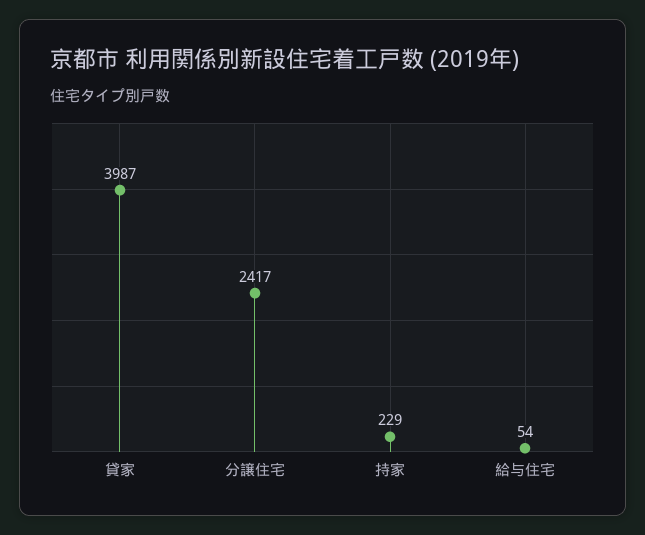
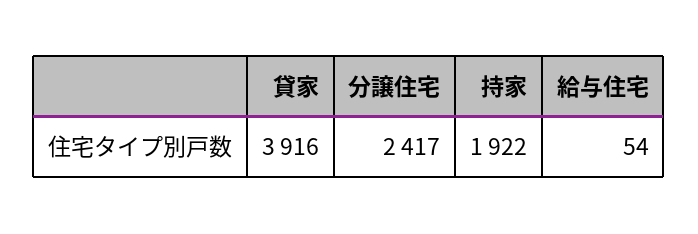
貸家: 3987 -> 3916
持家: 229 -> 1922

